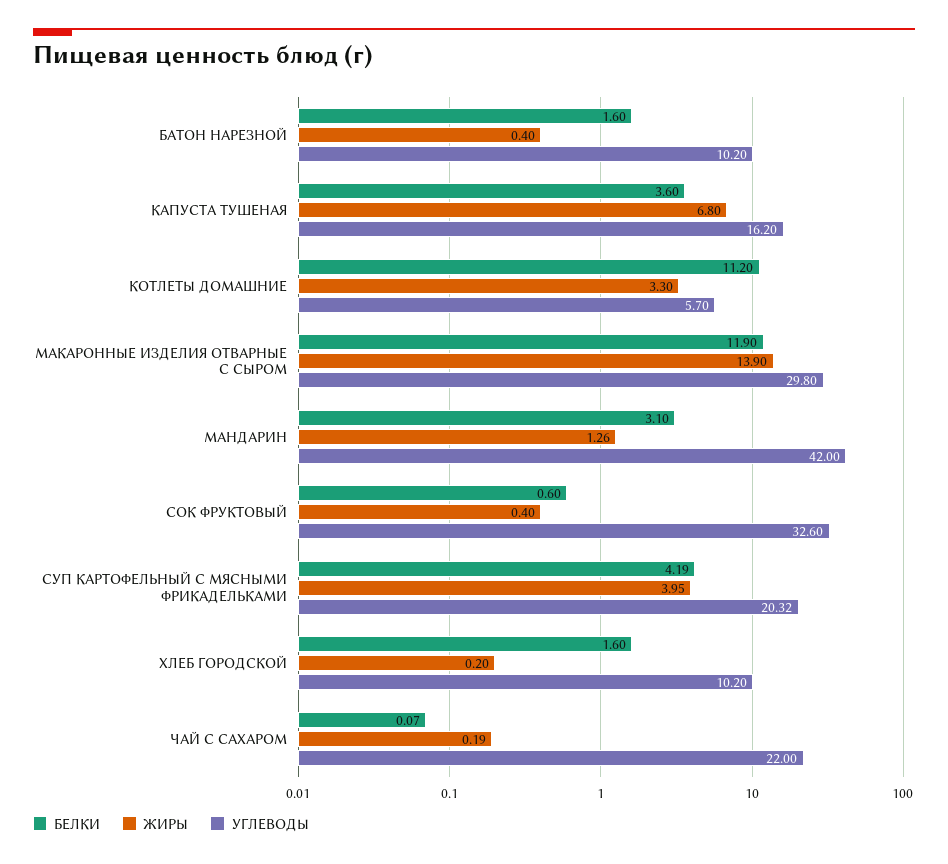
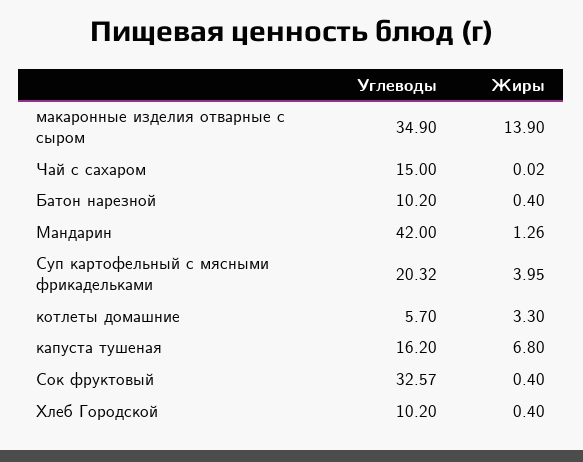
БЕЛКИ, БАТОН НАРЕЗНОЙ: 1.6 -> none
БЕЛКИ, КАПУСТА ТУШЕНАЯ: 3.6 -> none
БЕЛКИ, КОТЛЕТЫ ДОМАШНИЕ: 11.2 -> none
БЕЛКИ, МАКАРОННЫЕ ИЗДЕЛИЯ ОТВАРНЫЕ С СЫРОМ: 11.9 -> none
УГЛЕВОДЫ, МАКАРОННЫЕ ИЗДЕЛИЯ ОТВАРНЫЕ С СЫРОМ: 29.8 -> 34.9
БЕЛКИ, МАНДАРИН: 3.1 -> none
БЕЛКИ, СОК ФРУКТОВЫЙ: 0.6 -> none
УГЛЕВОДЫ, СОК ФРУКТОВЫЙ: 32.6 -> 32.57
БЕЛКИ, СУП КАРТОФЕЛЬНЫЙ С МЯСНЫМИ ФРИКАДЕЛЬКАМИ: 4.19 -> none
БЕЛКИ, ХЛЕБ ГОРОДСКОЙ: 1.6 -> none
ЖИРЫ, ХЛЕБ ГОРОДСКОЙ: 0.2 -> 0.4
БЕЛКИ, ЧАЙ С САХАРОМ: 0.07 -> none
ЖИРЫ, ЧАЙ С САХАРОМ: 0.19 -> 0.02
УГЛЕВОДЫ, ЧАЙ С САХАРОМ: 22 -> 15

